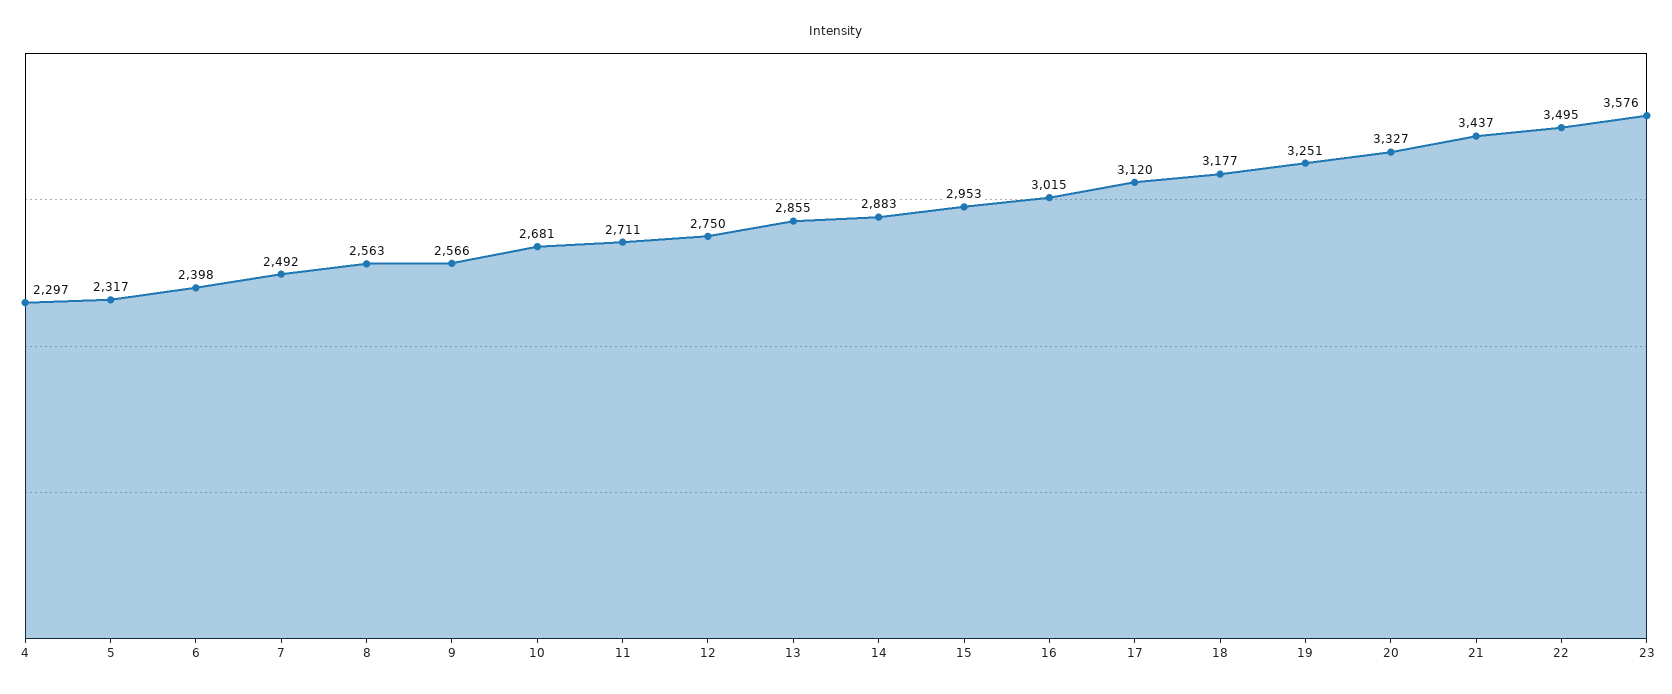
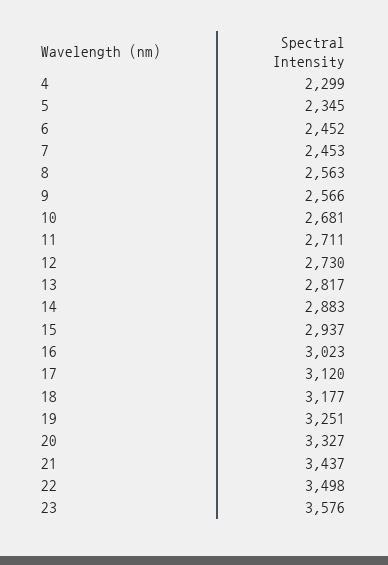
4: 2297 -> 2299
5: 2317 -> 2345
6: 2398 -> 2452
7: 2492 -> 2453
12: 2750 -> 2730
13: 2855 -> 2817
15: 2953 -> 2937
16: 3015 -> 3023
22: 3495 -> 3498

